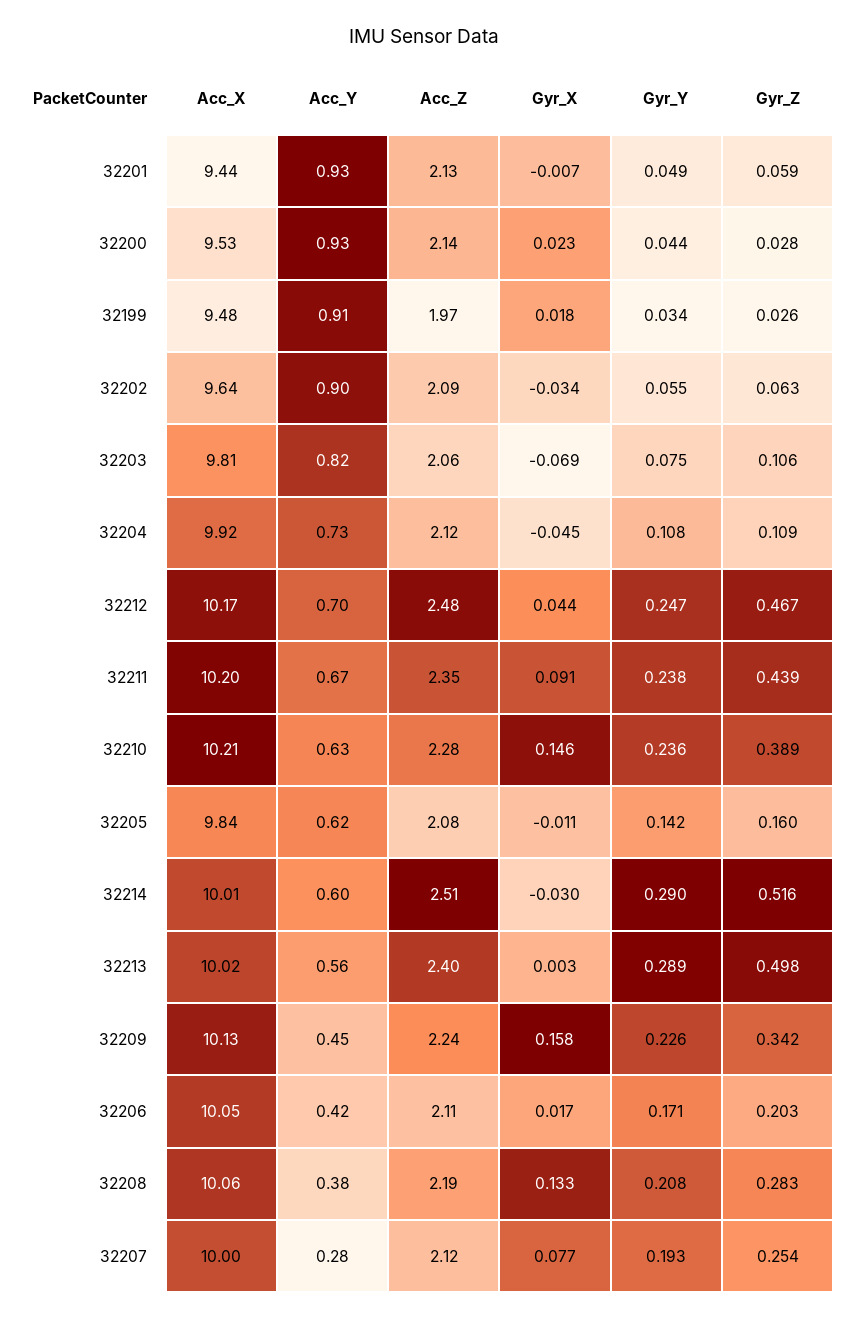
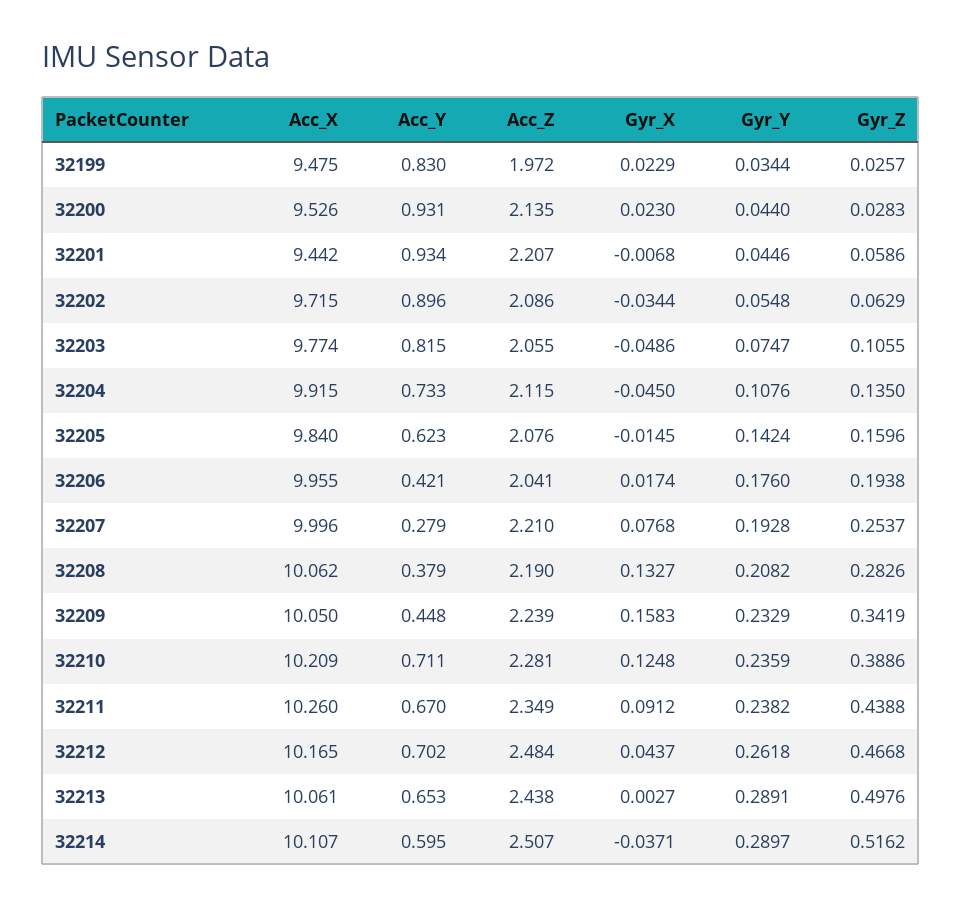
Acc_Z, 32201: 2.13 -> 2.207
Gyr_Y, 32201: 0.049 -> 0.0446
Acc_Y, 32199: 0.91 -> 0.83
Gyr_X, 32199: 0.018 -> 0.0229
Acc_X, 32202: 9.64 -> 9.715
Acc_X, 32203: 9.81 -> 9.774
Gyr_X, 32203: -0.069 -> -0.0486
Gyr_Z, 32204: 0.109 -> 0.135
Gyr_Y, 32212: 0.247 -> 0.2618
Acc_X, 32211: 10.2 -> 10.26
Acc_Y, 32210: 0.63 -> 0.711
Gyr_X, 32210: 0.146 -> 0.1248
Gyr_X, 32205: -0.011 -> -0.0145
Acc_X, 32214: 10.01 -> 10.107
Gyr_X, 32214: -0.03 -> -0.0371
Acc_X, 32213: 10.02 -> 10.061
Acc_Y, 32213: 0.56 -> 0.653
Acc_Z, 32213: 2.4 -> 2.438
Acc_X, 32209: 10.13 -> 10.05
Gyr_Y, 32209: 0.226 -> 0.2329
Acc_X, 32206: 10.05 -> 9.955
Acc_Z, 32206: 2.11 -> 2.041
Gyr_Y, 32206: 0.171 -> 0.176
Gyr_Z, 32206: 0.203 -> 0.1938
Acc_Z, 32207: 2.12 -> 2.21

